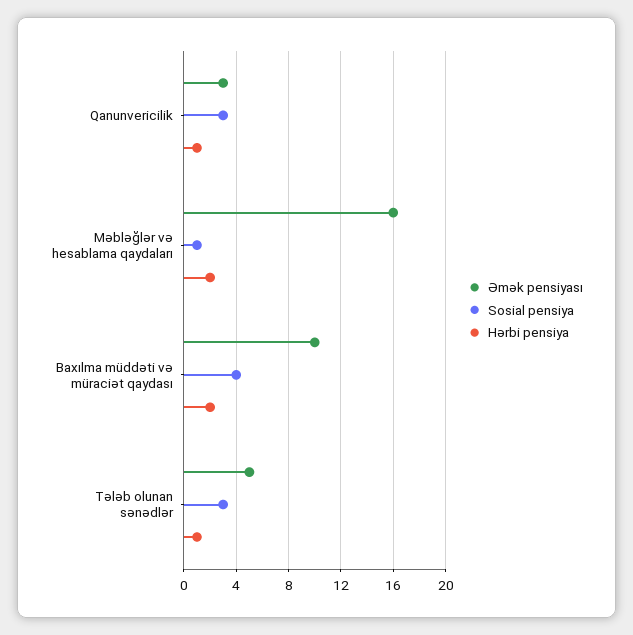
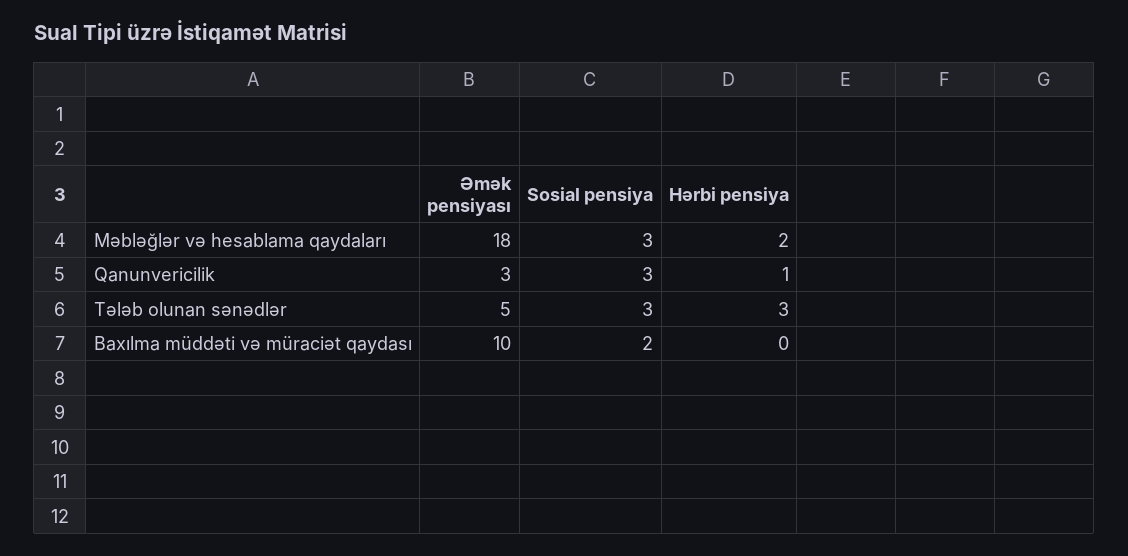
Əmək pensiyası, Məbləğlər və hesablama qaydaları: 16 -> 18
Sosial pensiya, Məbləğlər və hesablama qaydaları: 1 -> 3
Sosial pensiya, Baxılma müddəti və müraciət qaydası: 4 -> 2
Hərbi pensiya, Baxılma müddəti və müraciət qaydası: 2 -> 0
Hərbi pensiya, Tələb olunan sənədlər: 1 -> 3

